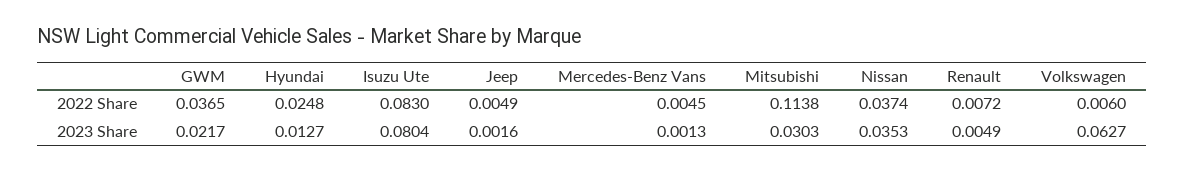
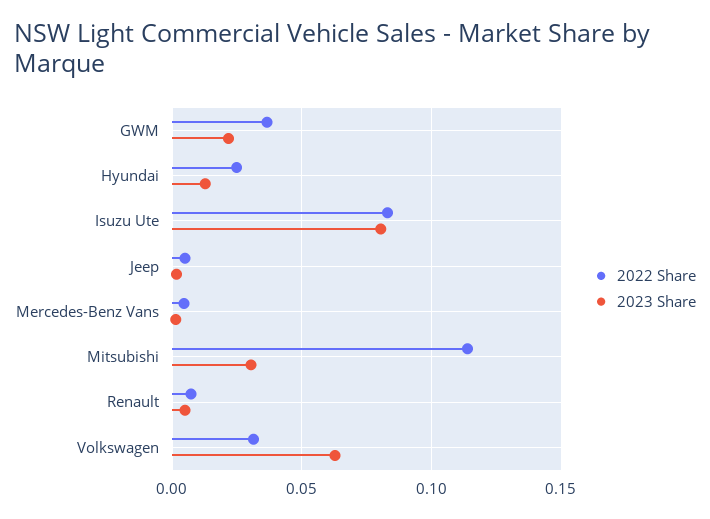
2022 Share, Nissan: 0.0374 -> none
2022 Share, Volkswagen: 0.006 -> 0.03
2023 Share, Nissan: 0.0353 -> none

